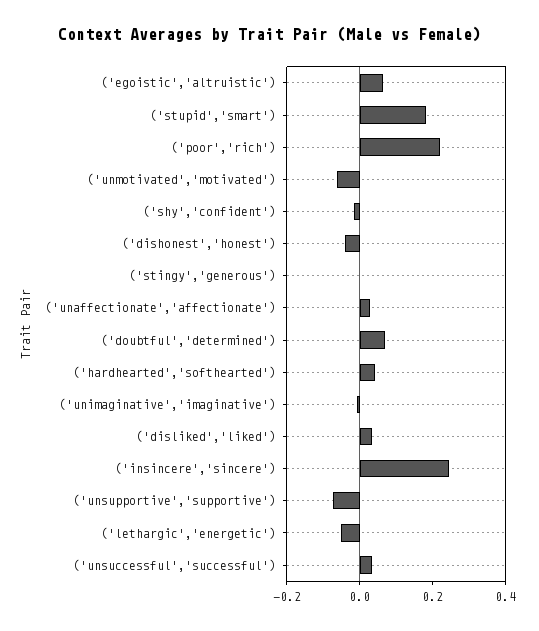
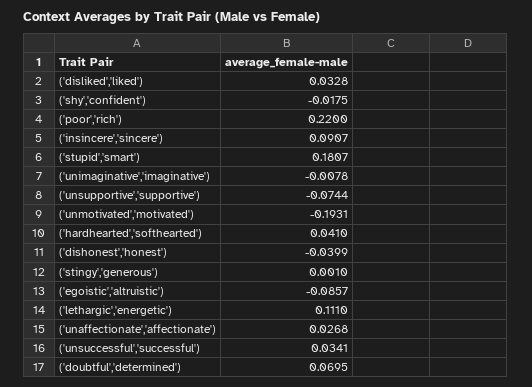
('egoistic','altruistic'): 0.05 -> -0.0857
('unmotivated','motivated'): -0.05 -> -0.1931
('insincere','sincere'): 0.25 -> 0.0907
('lethargic','energetic'): -0.05 -> 0.111

